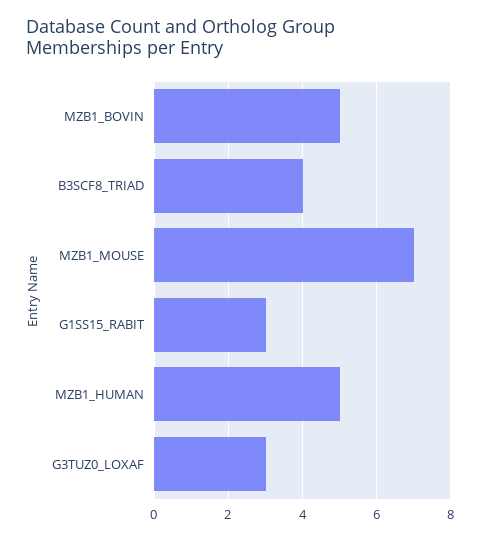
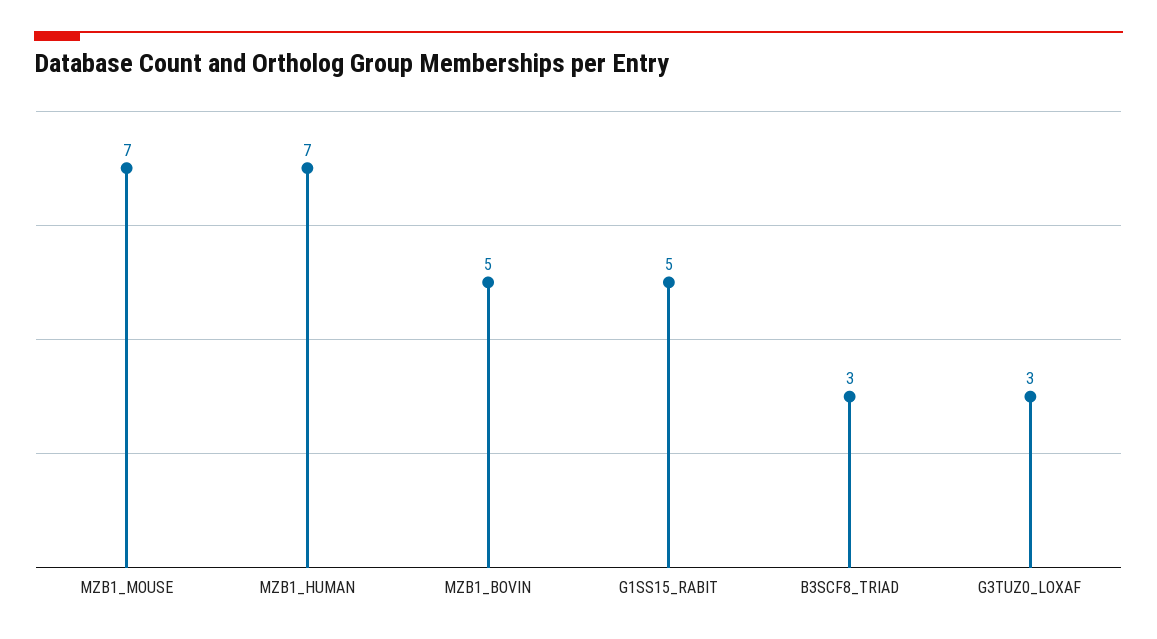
B3SCF8_TRIAD: 4 -> 3
G1SS15_RABIT: 3 -> 5
MZB1_HUMAN: 5 -> 7

